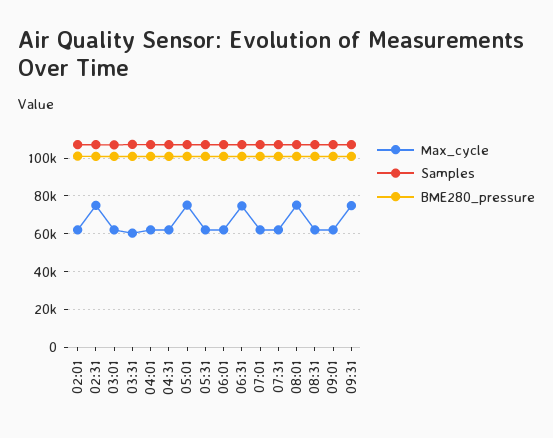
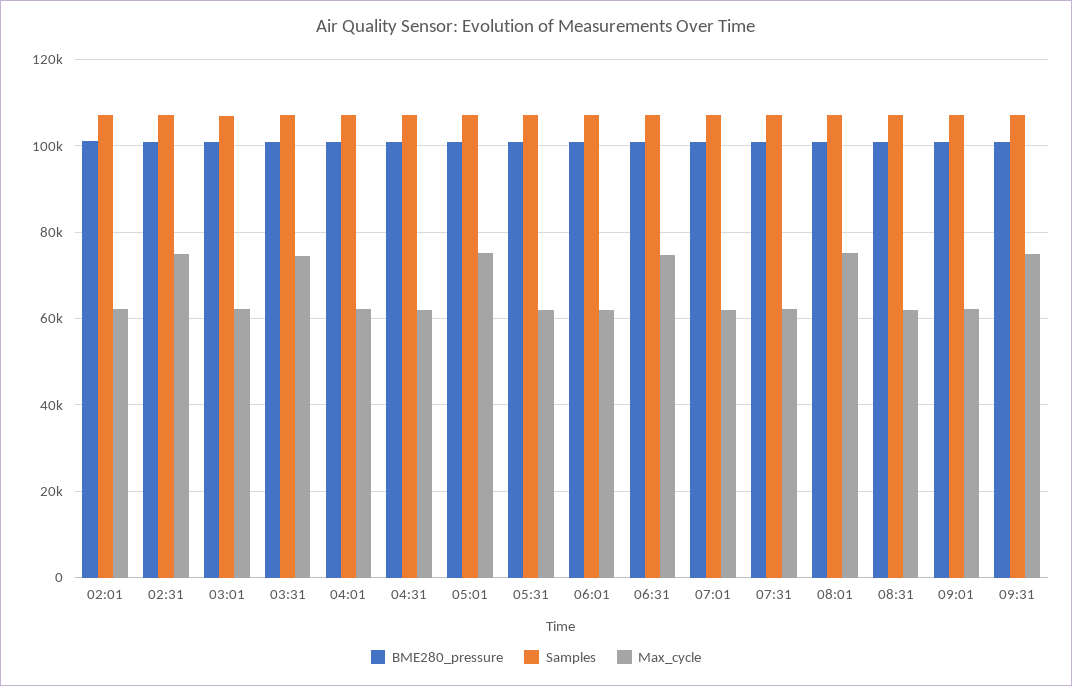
Max_cycle, 03:31: 60000 -> 74000

